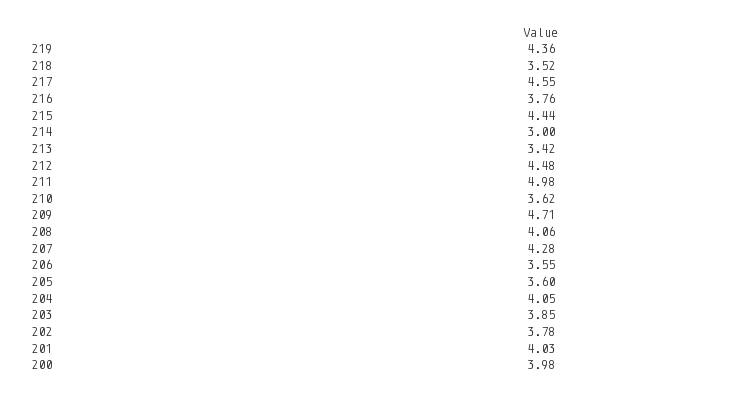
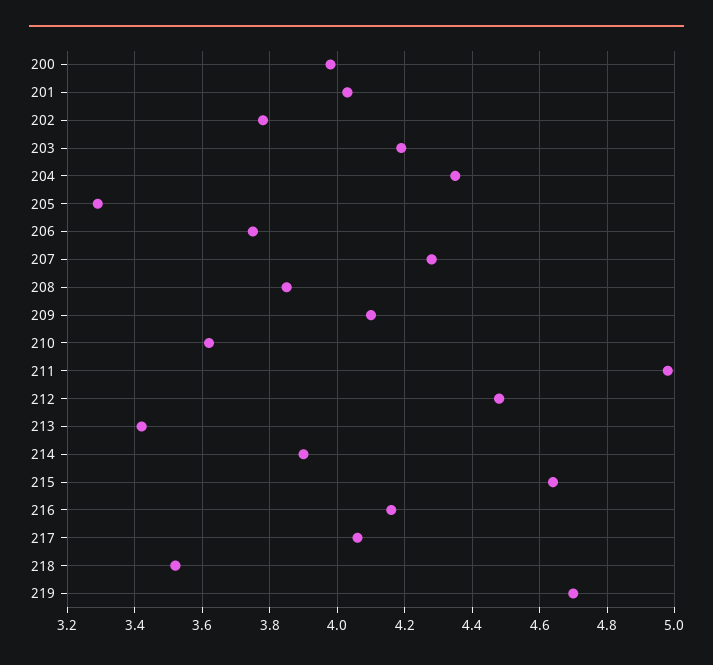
219: 4.36 -> 4.7
217: 4.55 -> 4.05
216: 3.76 -> 4.15
215: 4.44 -> 4.65
214: 3 -> 3.9
209: 4.71 -> 4.1
208: 4.06 -> 3.85
206: 3.55 -> 3.75
205: 3.6 -> 3.3
204: 4.05 -> 4.35
203: 3.85 -> 4.2

